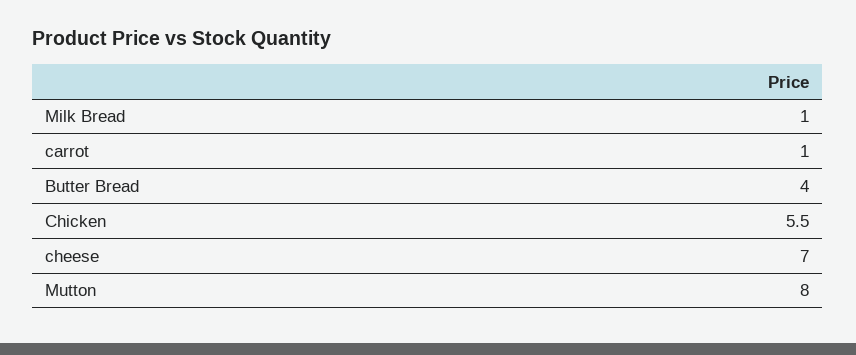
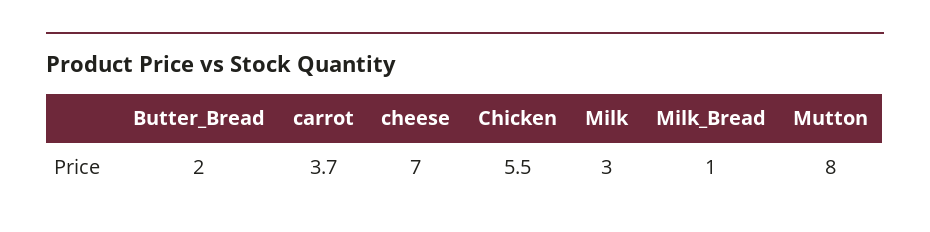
carrot: 1 -> 3.7
Butter Bread: 4 -> 2
Milk: none -> 3

